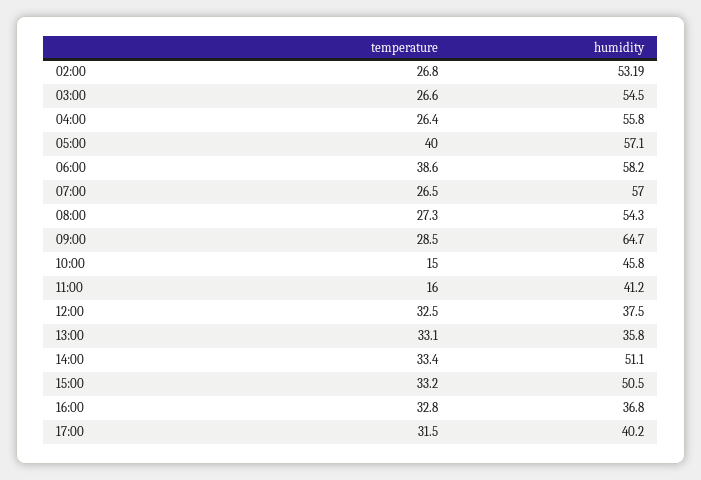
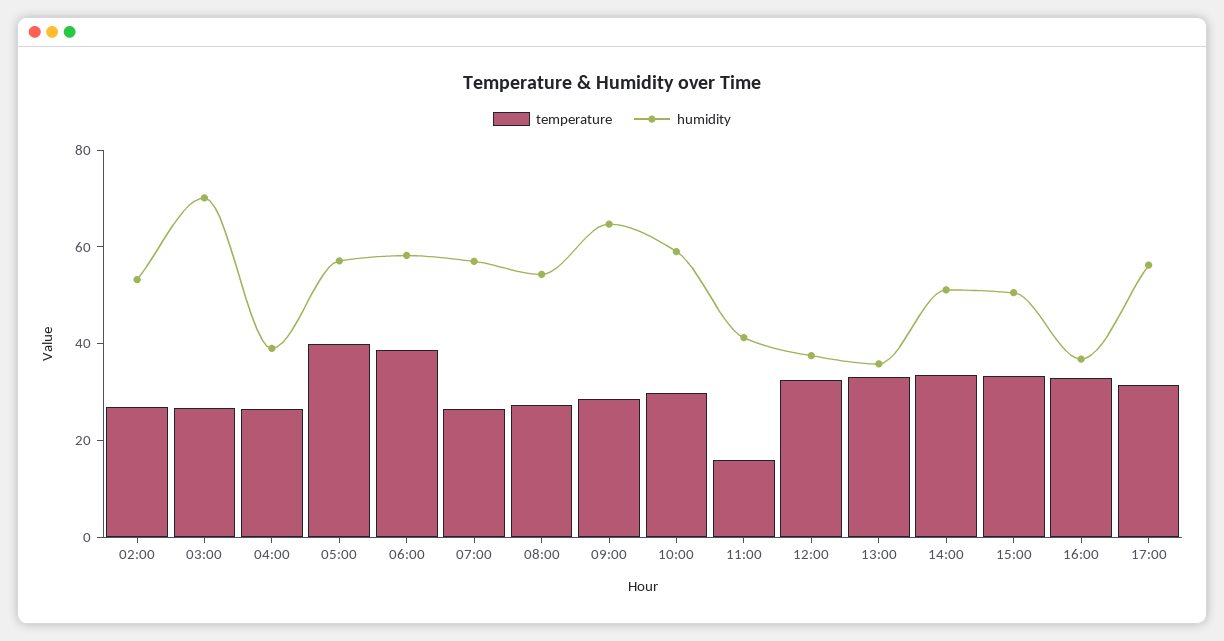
humidity, 03:00: 54.5 -> 70
humidity, 04:00: 55.8 -> 40
temperature, 10:00: 15 -> 30
humidity, 10:00: 45.8 -> 60
humidity, 17:00: 40.2 -> 55

